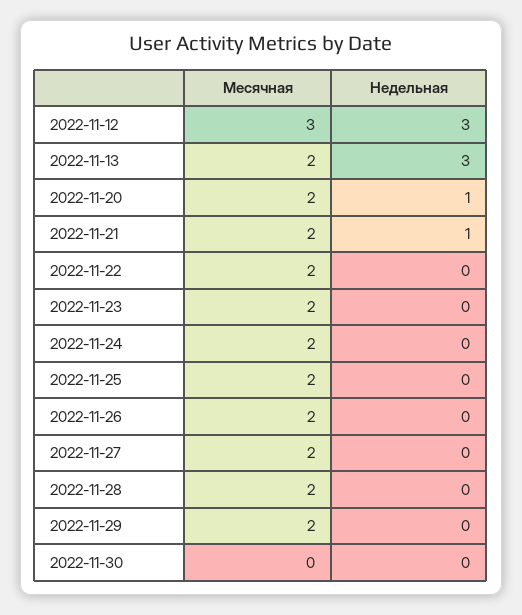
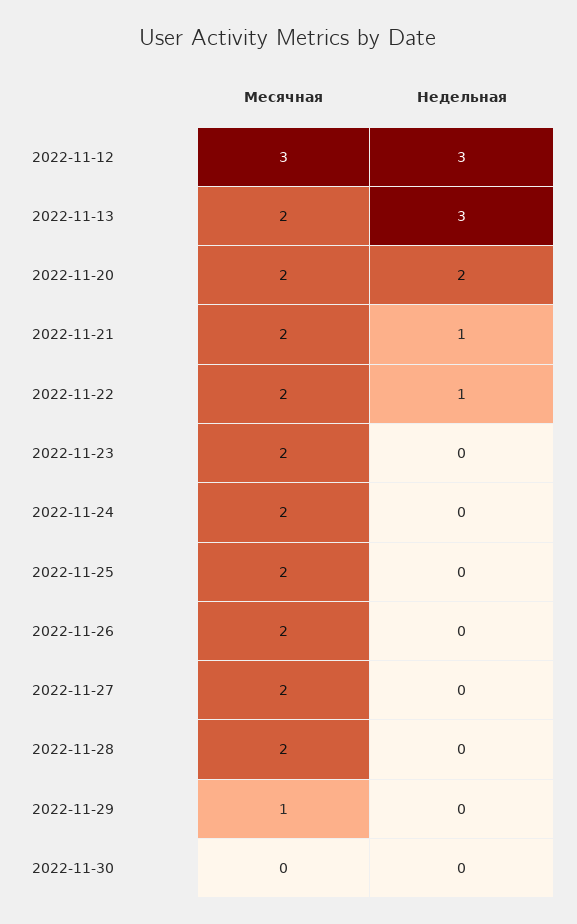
Недельная, 2022-11-20: 1 -> 2
Недельная, 2022-11-22: 0 -> 1
Месячная, 2022-11-29: 2 -> 1

